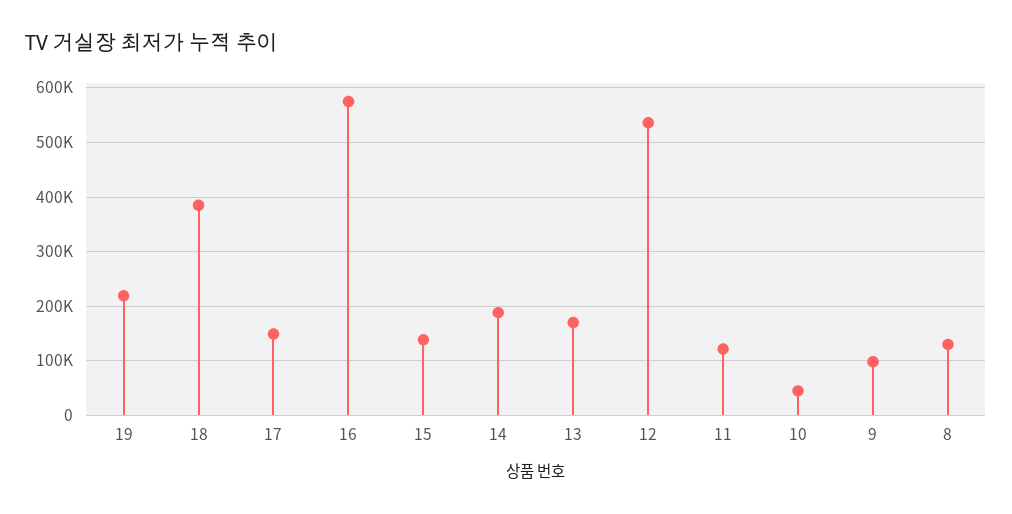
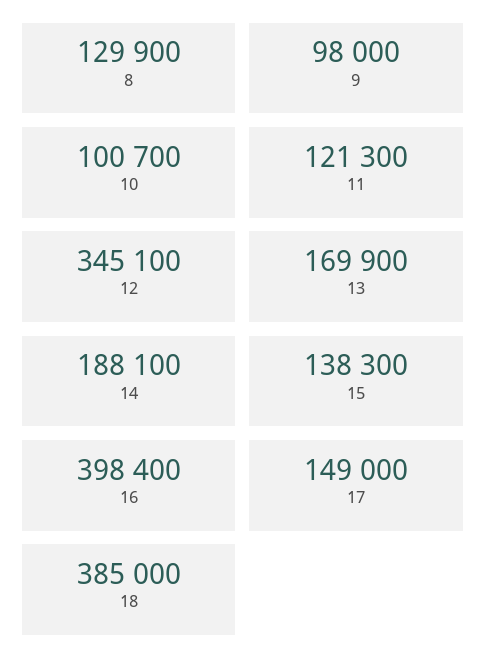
19: 220000 -> none
16: 580000 -> 398400
12: 540000 -> 345100
10: 40000 -> 100700

